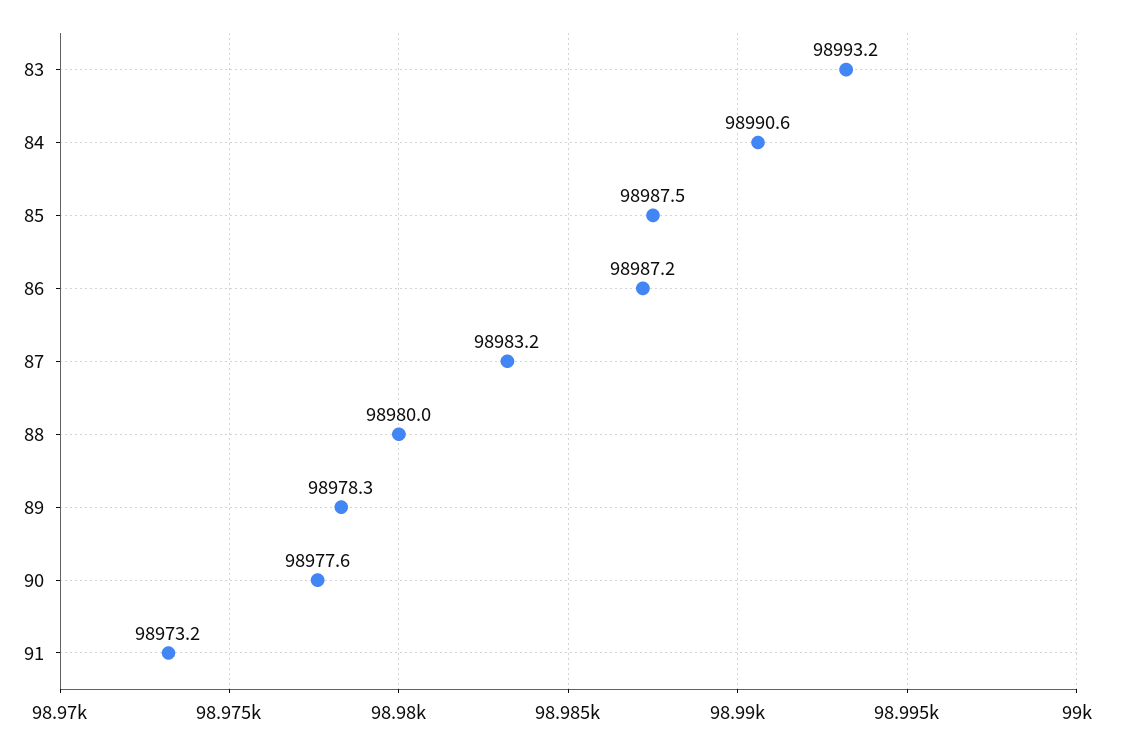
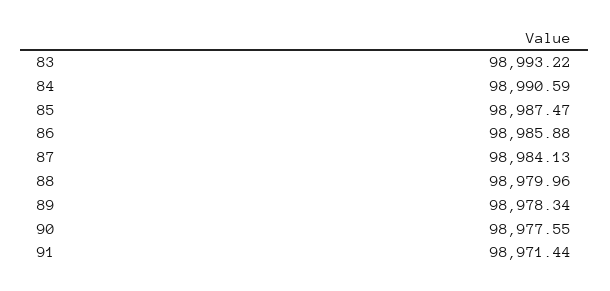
86: 98987.2 -> 98985.88
87: 98983.2 -> 98984.13
91: 98973.2 -> 98971.44

